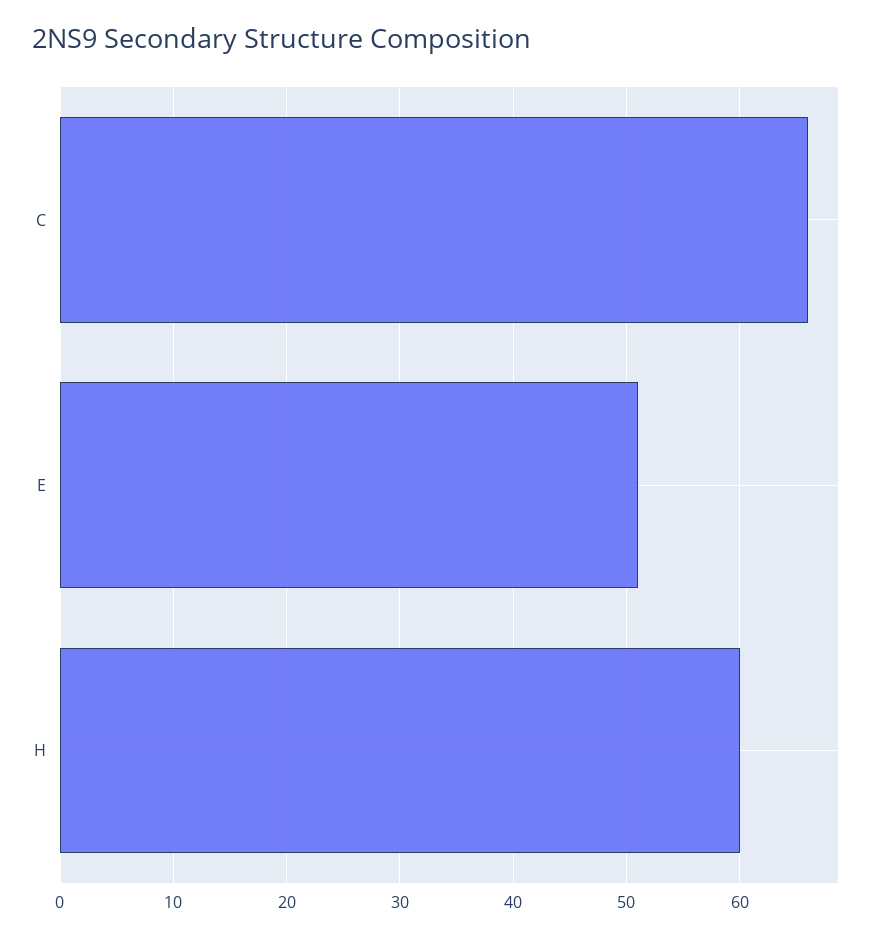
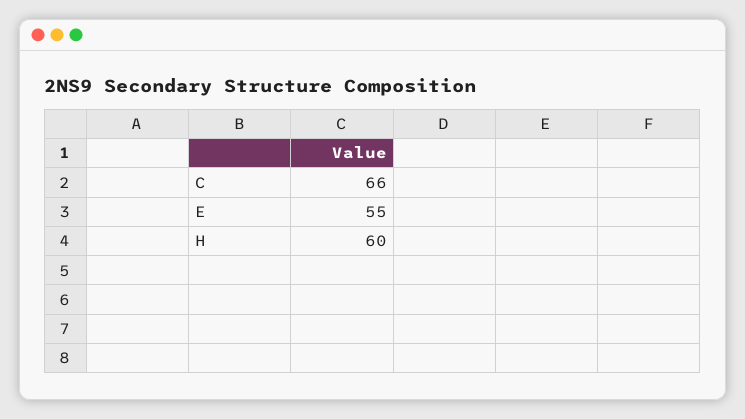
E: 51 -> 55

